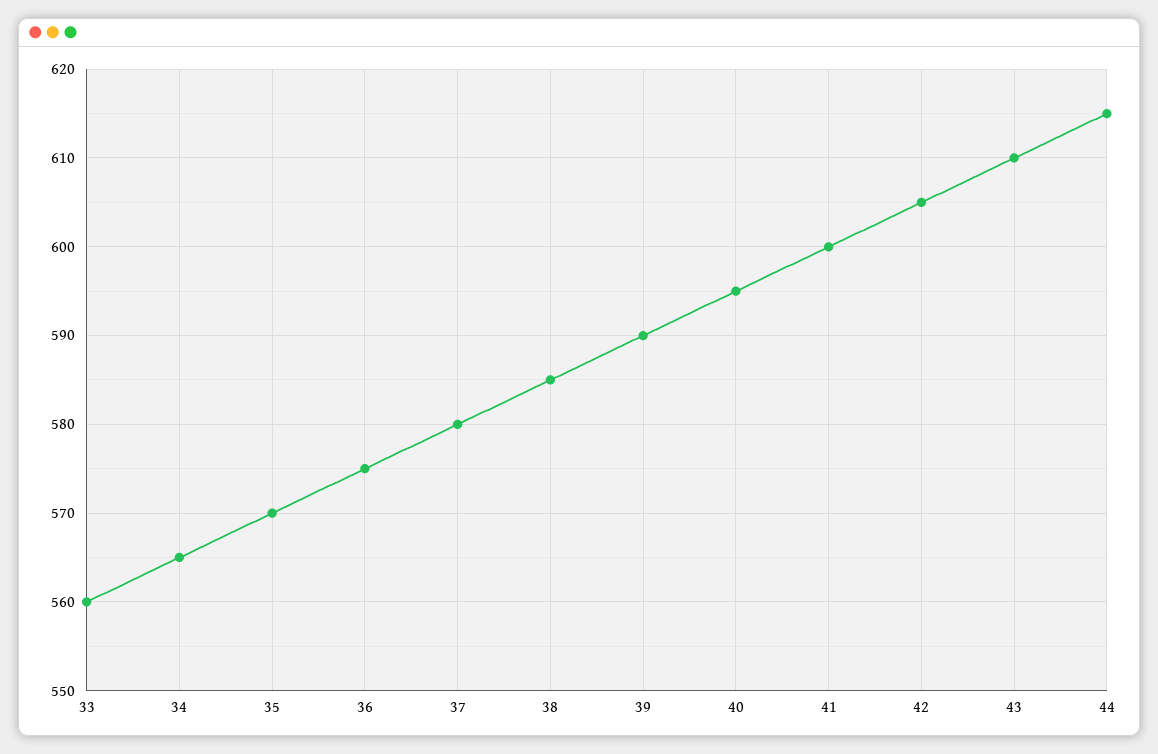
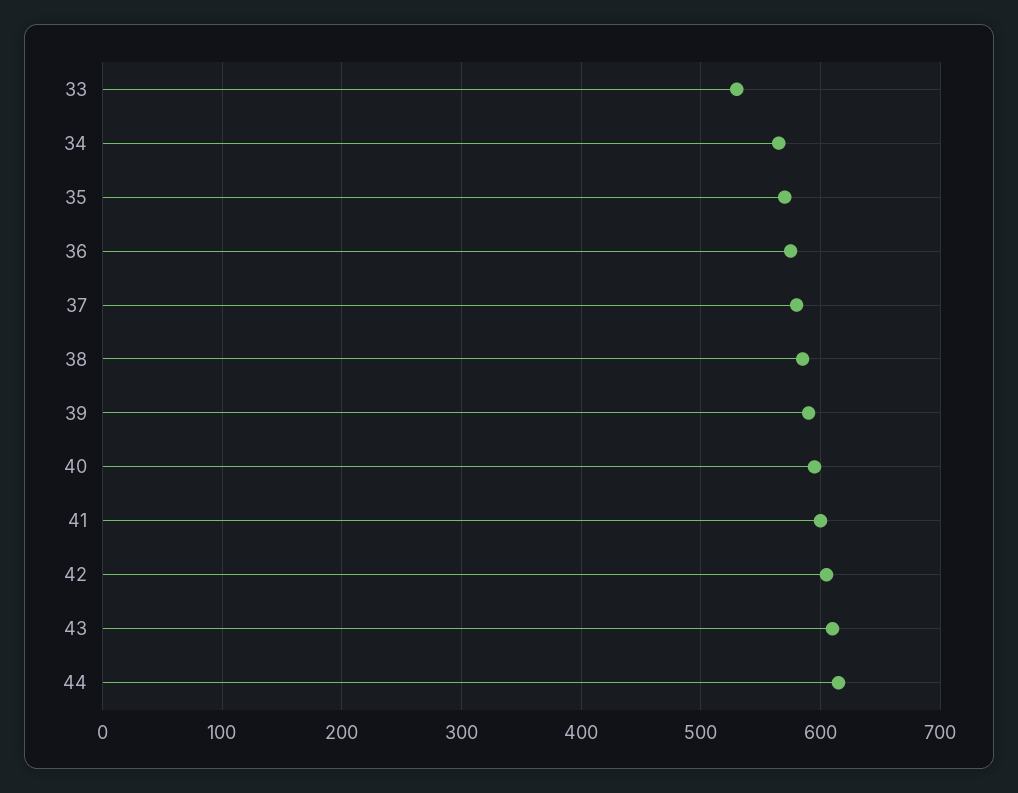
33: 560 -> 530

